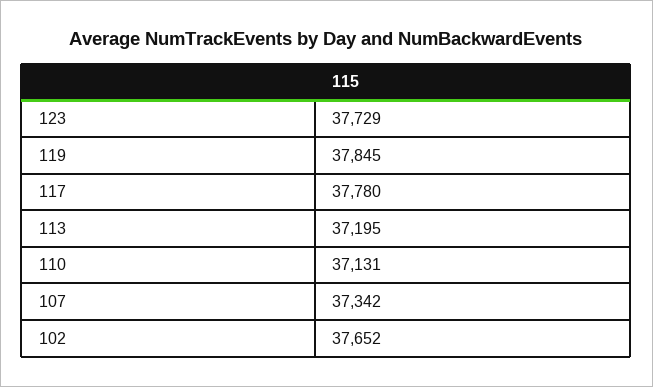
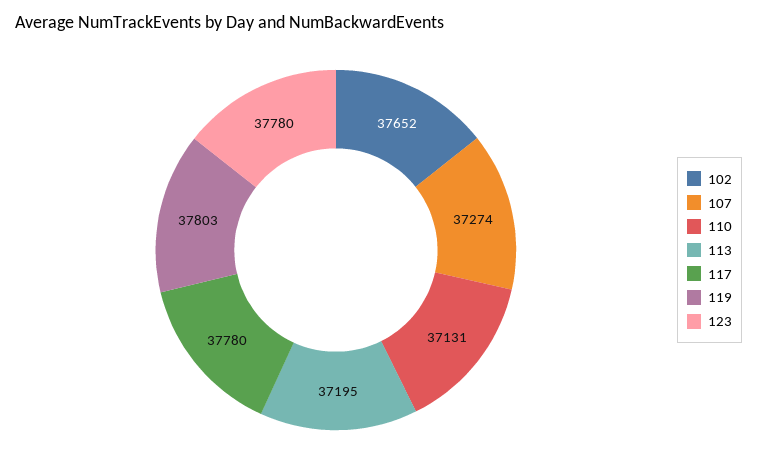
123: 37729 -> 37780
119: 37845 -> 37803
107: 37342 -> 37274

